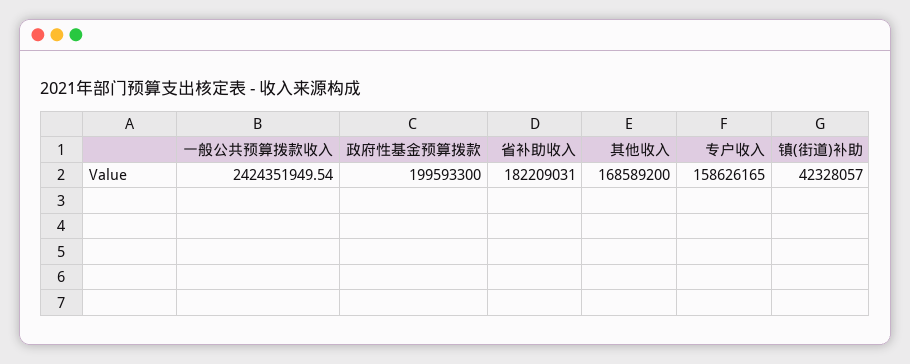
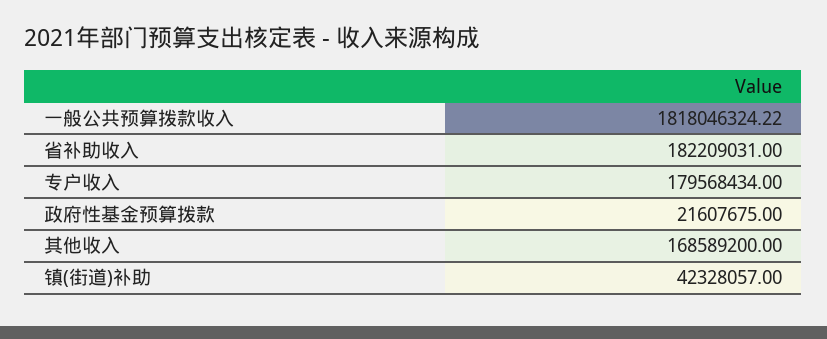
一般公共预算拨款收入: 2424351949.54 -> 1818046324.22
政府性基金预算拨款: 199593300 -> 21607675
专户收入: 158626165 -> 179568434

